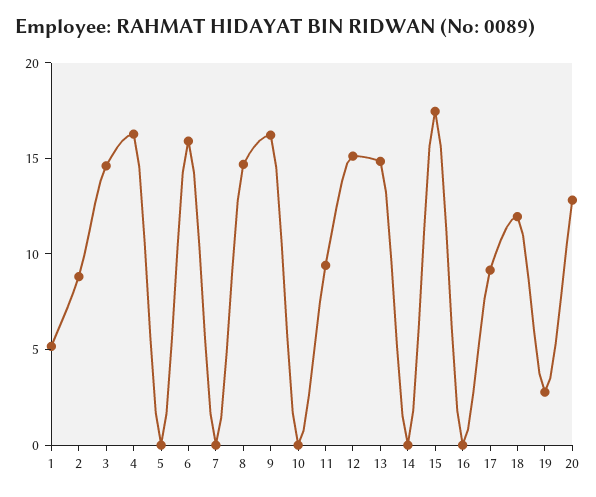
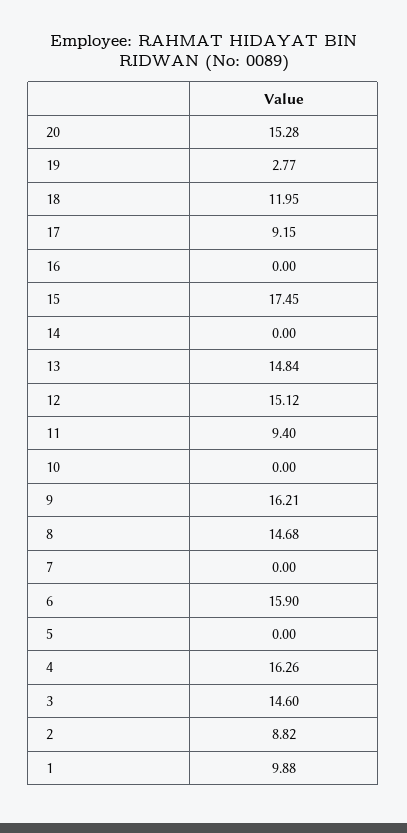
1: 5 -> 9.88
20: 13 -> 15.28

